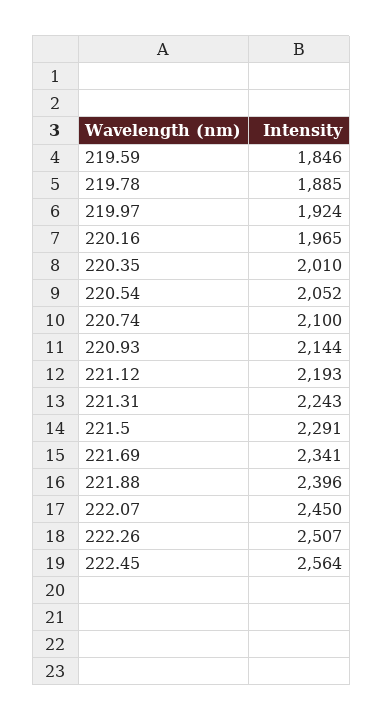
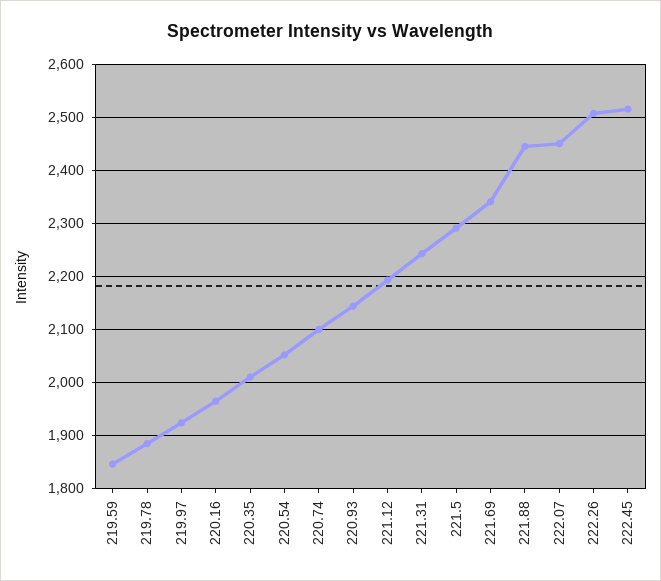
221.88: 2396 -> 2440
222.45: 2564 -> 2520

